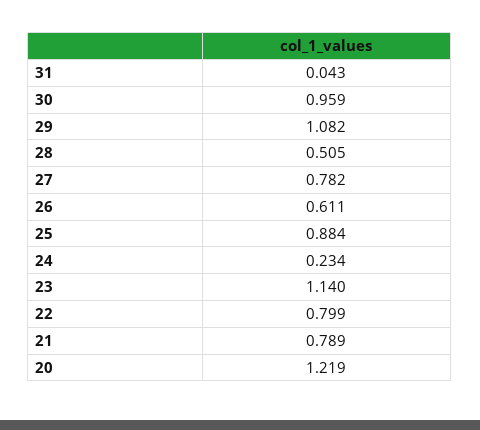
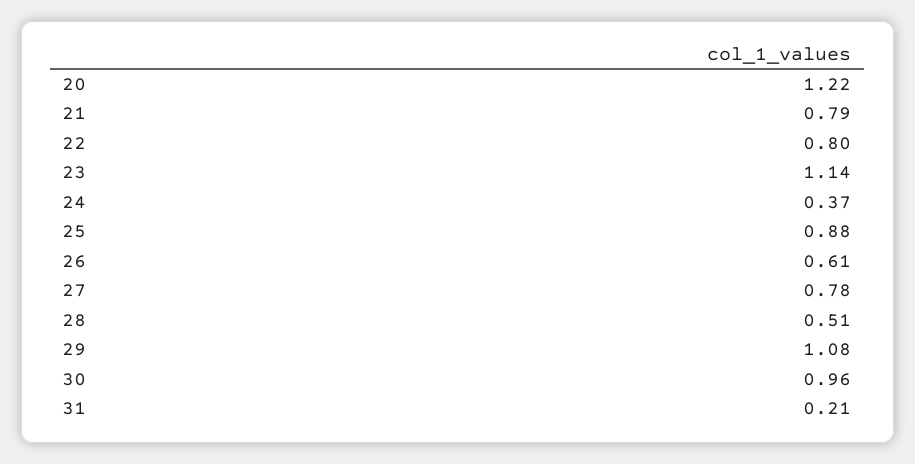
31: 0.043 -> 0.21
24: 0.234 -> 0.37

